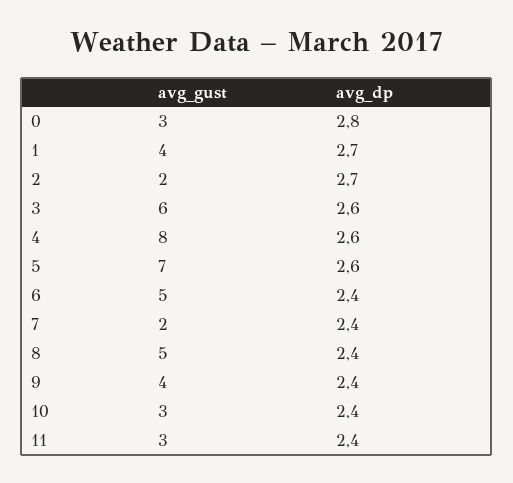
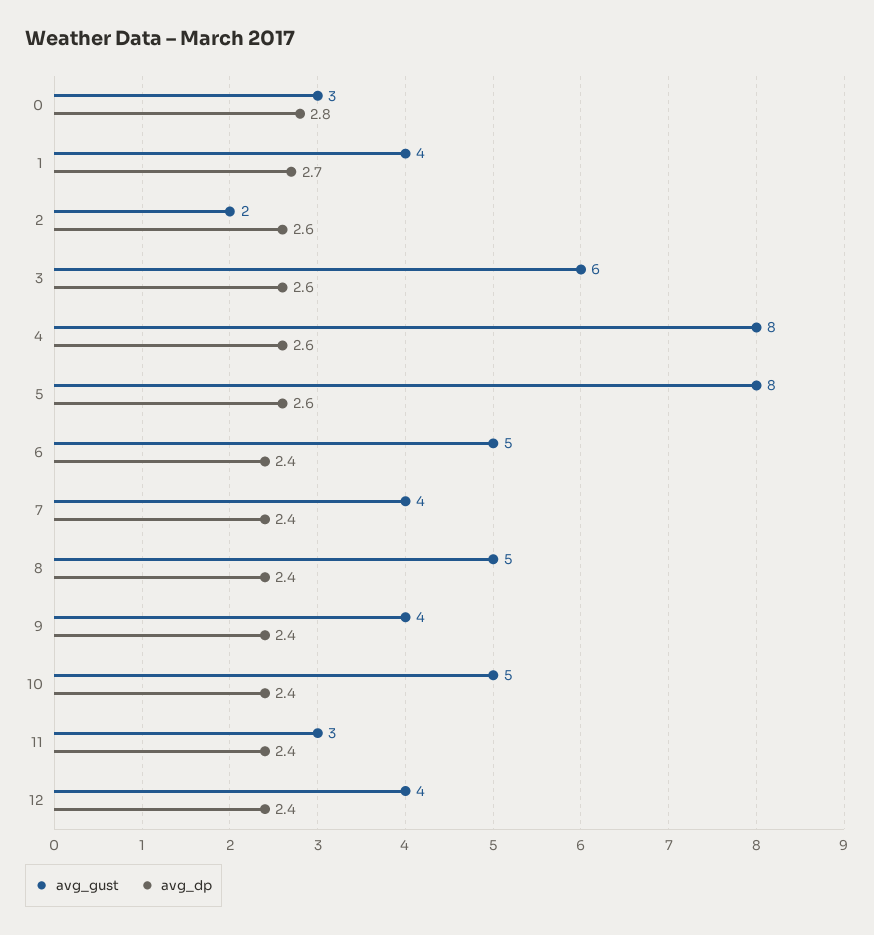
avg_dp, 2: 2.7 -> 2.6
avg_gust, 5: 7 -> 8
avg_gust, 7: 2 -> 4
avg_gust, 10: 3 -> 5
avg_gust, 12: none -> 4
avg_dp, 12: none -> 2.4

